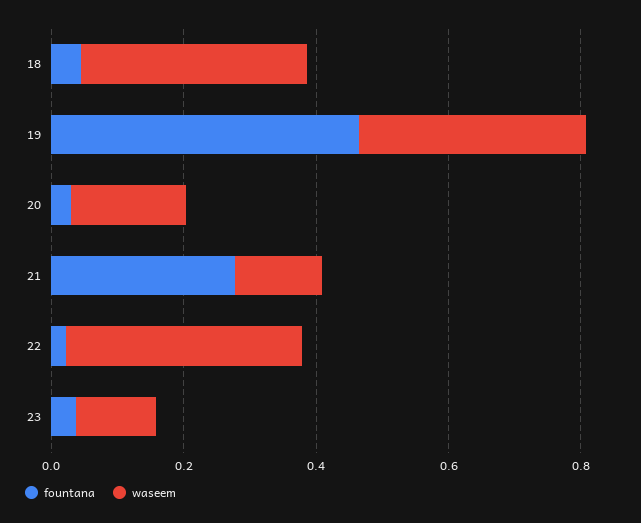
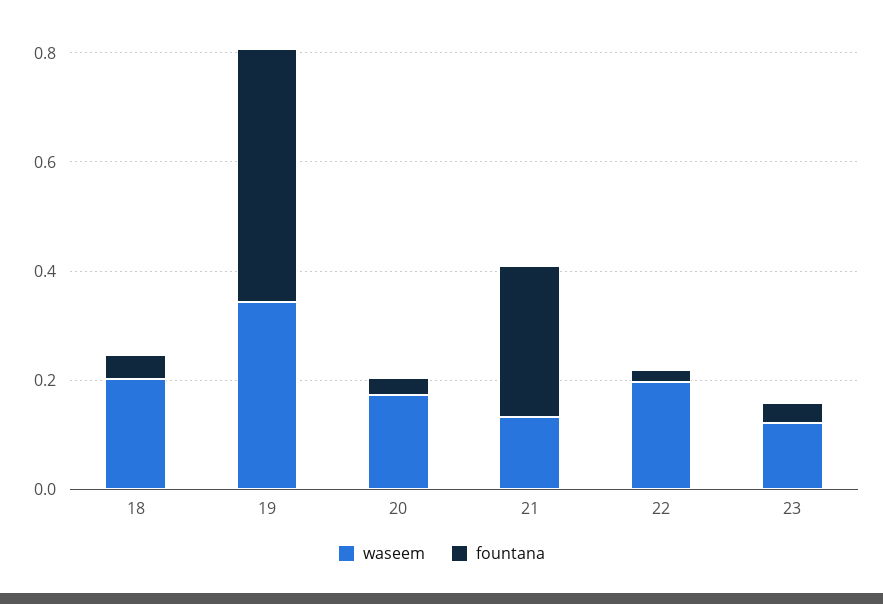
waseem, 18: 0.35 -> 0.2
waseem, 22: 0.35 -> 0.2

